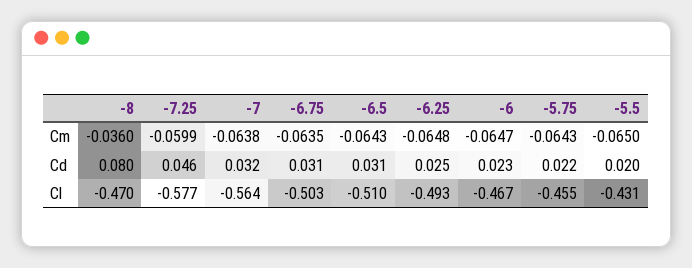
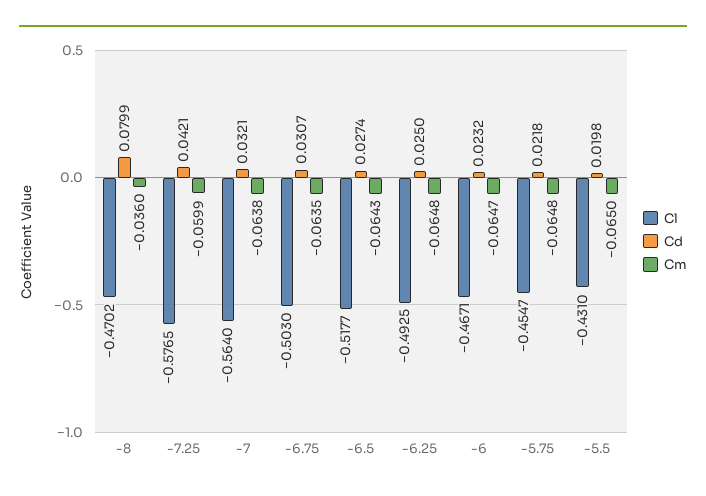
Cm, -5.75: -0.0643 -> -0.0648
Cd, -7.25: 0.046 -> 0.0421
Cd, -6.5: 0.031 -> 0.0274
Cl, -6.5: -0.51 -> -0.5177

